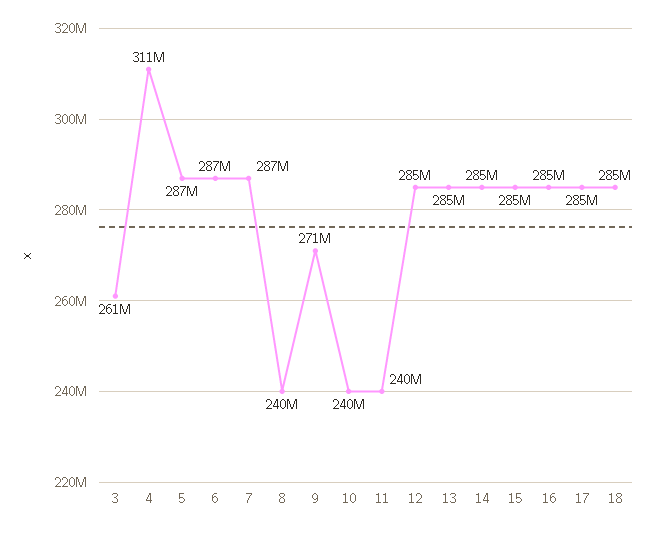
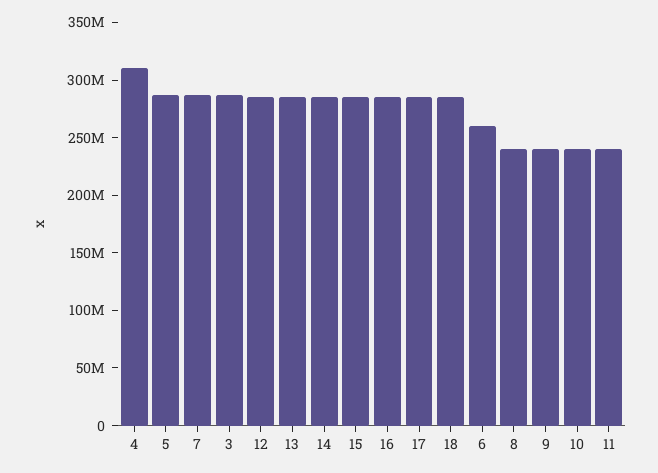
3: 261000000 -> 290000000
6: 287000000 -> 260000000
9: 271000000 -> 240000000

